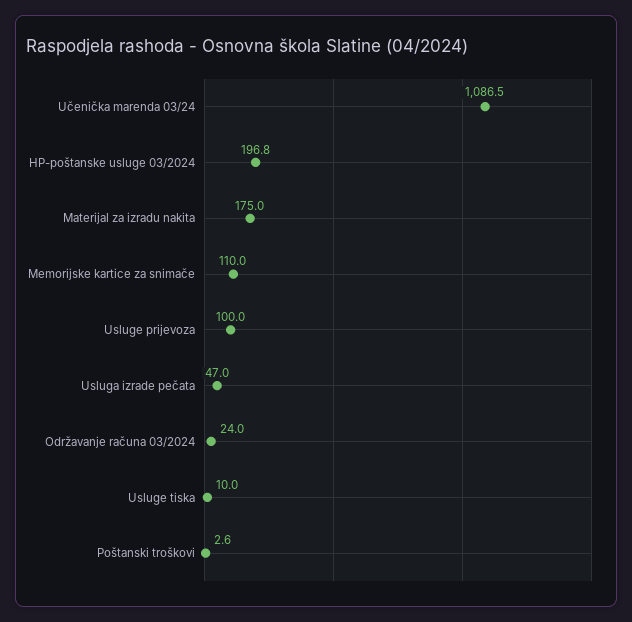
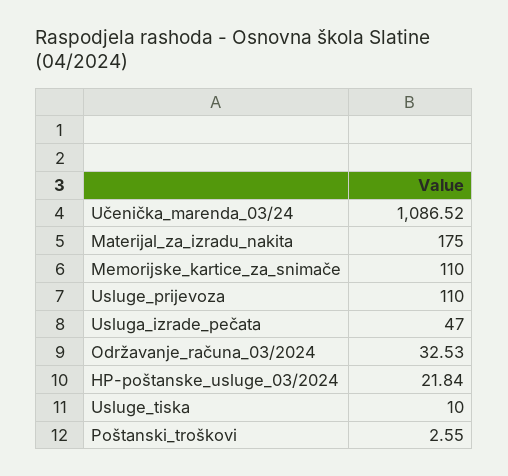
HP-poštanske usluge 03/2024: 196.8 -> 21.84
Usluge prijevoza: 100 -> 110
Održavanje računa 03/2024: 24 -> 32.53

